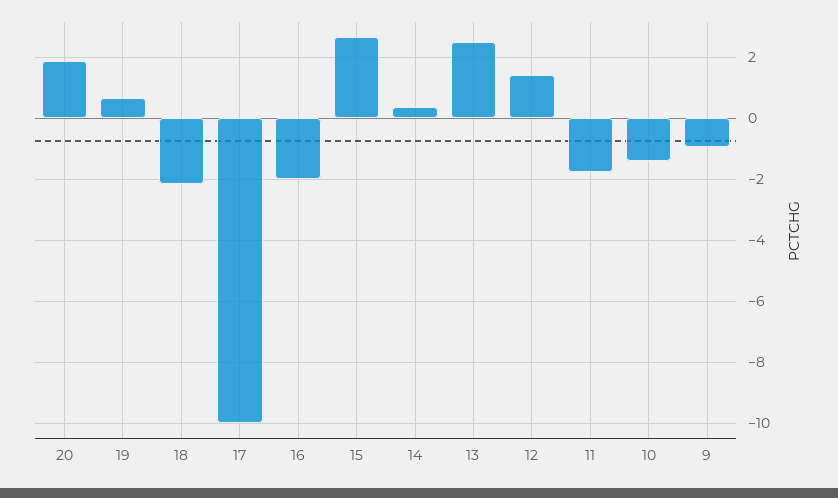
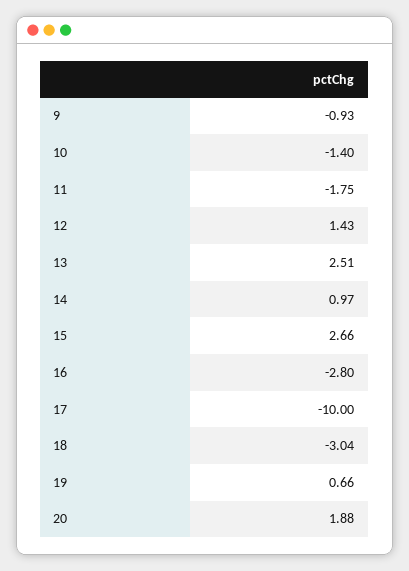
18: -2.2 -> -3.04
16: -2 -> -2.8
14: 0.4 -> 0.97

